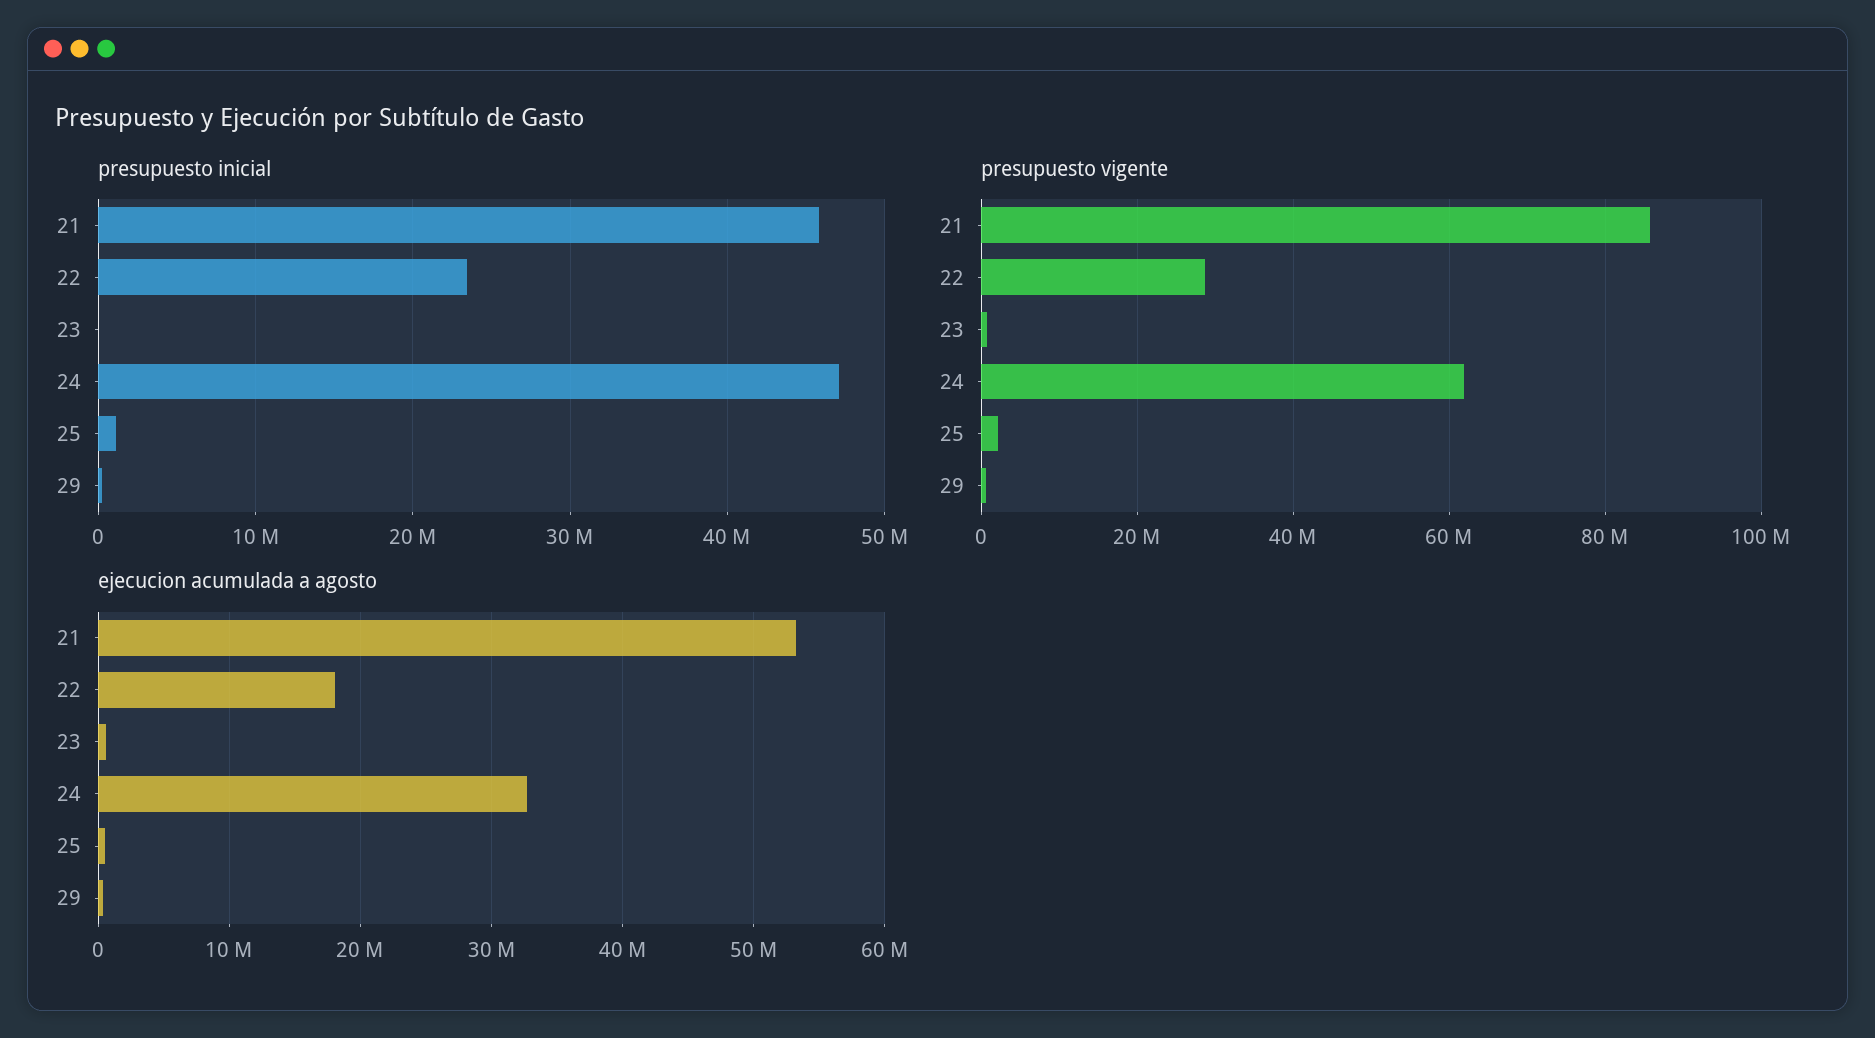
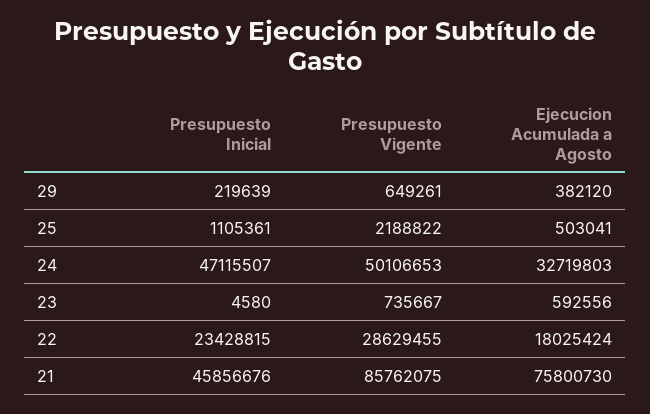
presupuesto vigente, 24: 62000000 -> 50106653
ejecucion acumulada a agosto, 21: 53000000 -> 75800730

